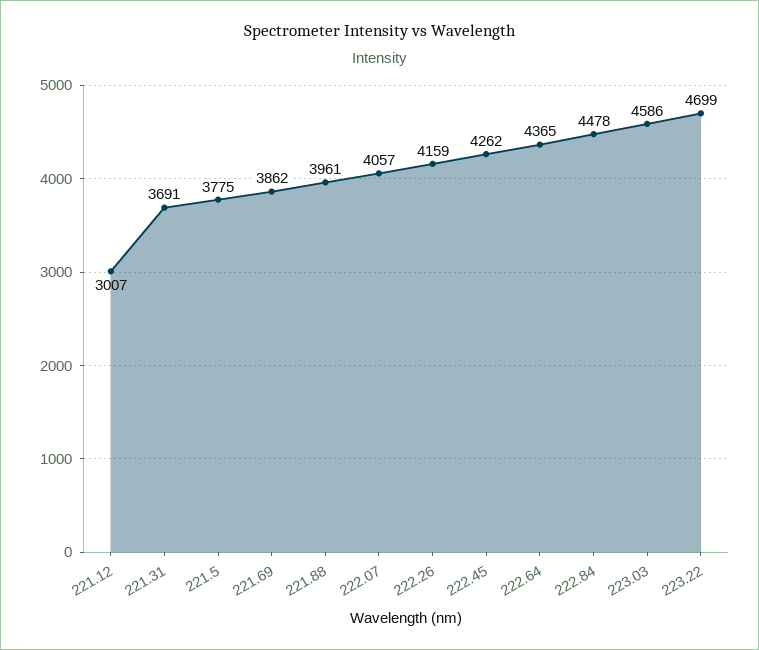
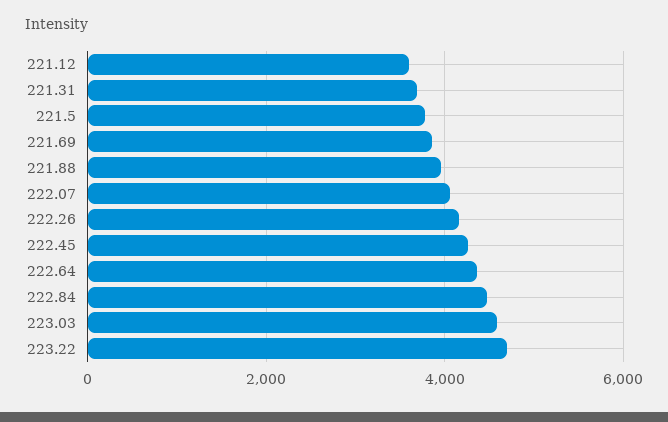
221.12: 3007 -> 3600

